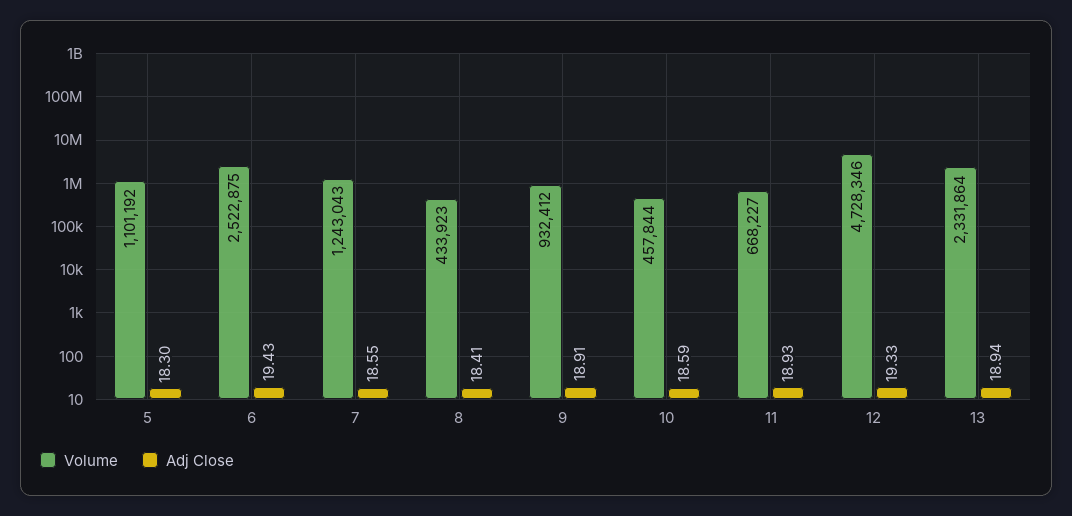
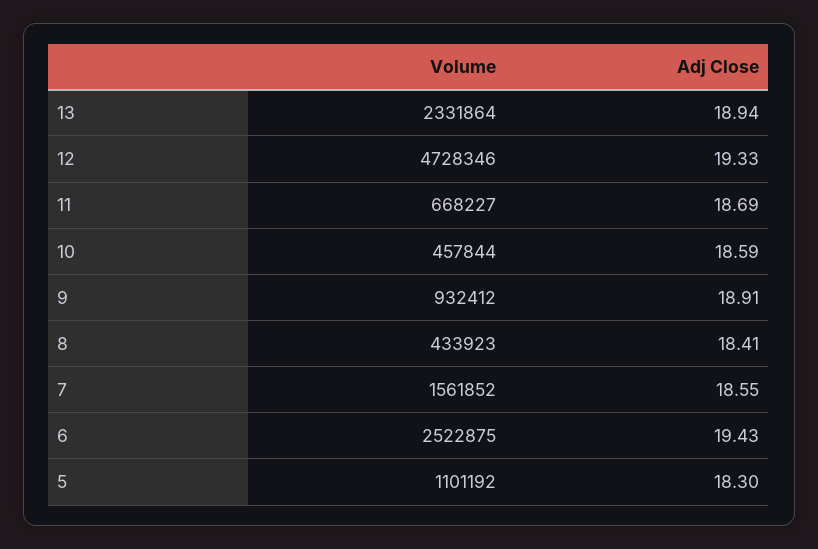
Volume, 7: 1243043 -> 1561852
Adj Close, 11: 18.93 -> 18.69

